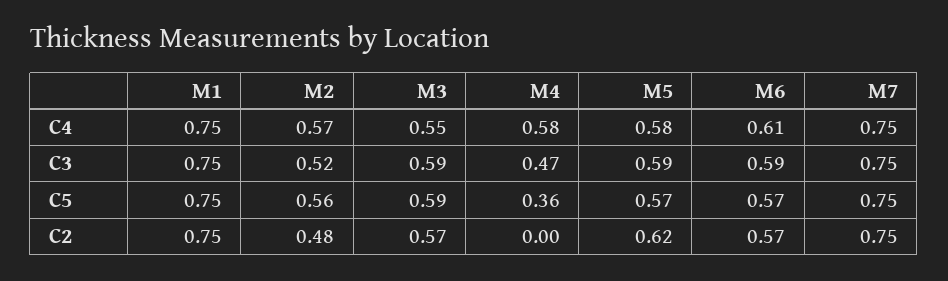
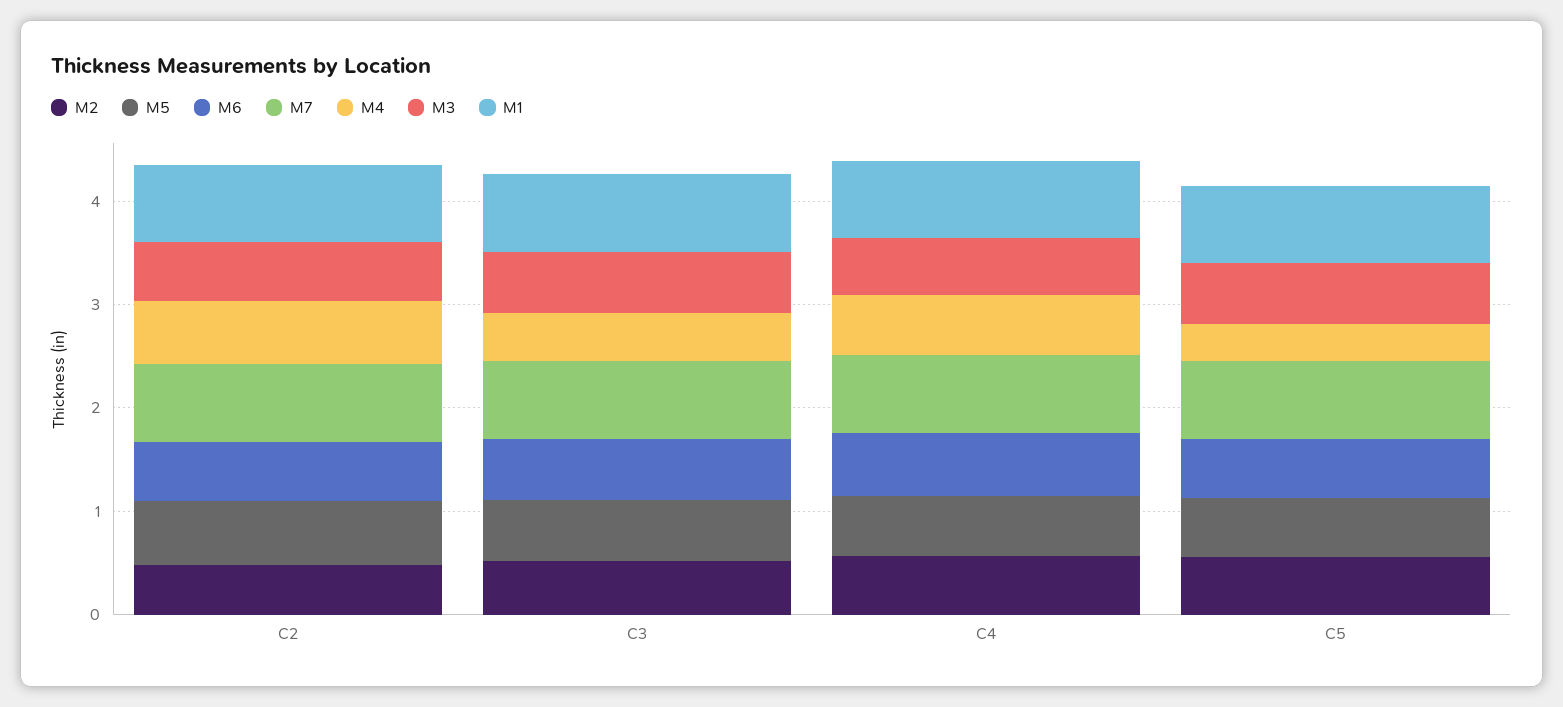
M4, C2: 0 -> 0.6

